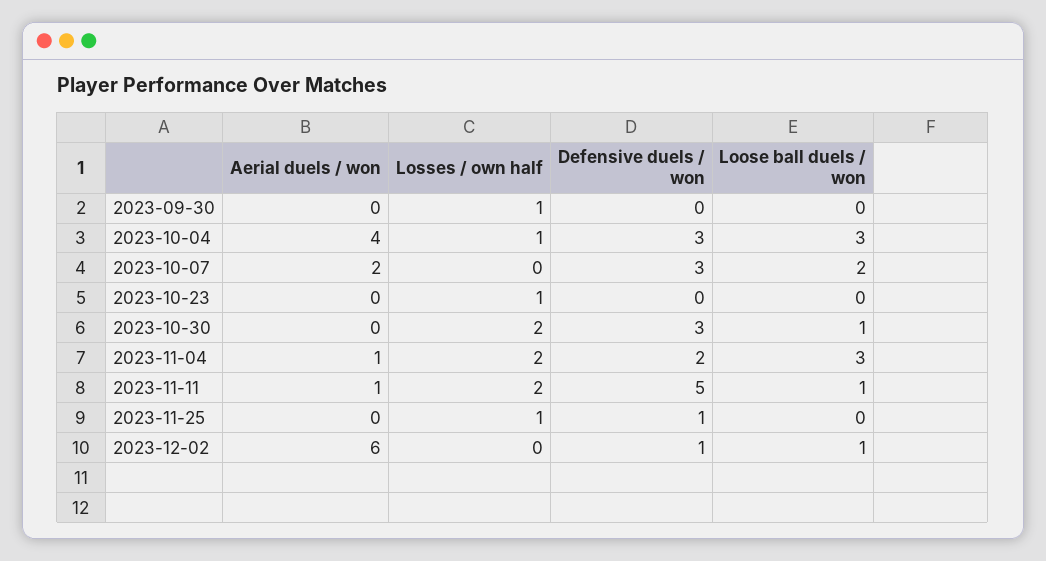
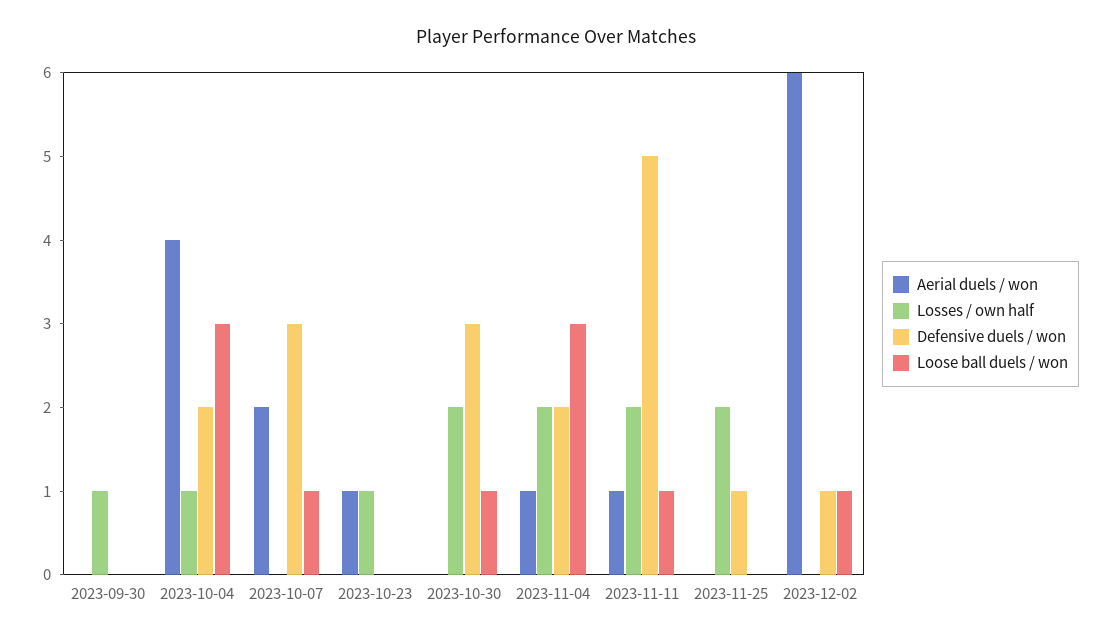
Defensive duels / won, 2023-10-04: 3 -> 2
Loose ball duels / won, 2023-10-07: 2 -> 1
Aerial duels / won, 2023-10-23: 0 -> 1
Losses / own half, 2023-11-25: 1 -> 2

